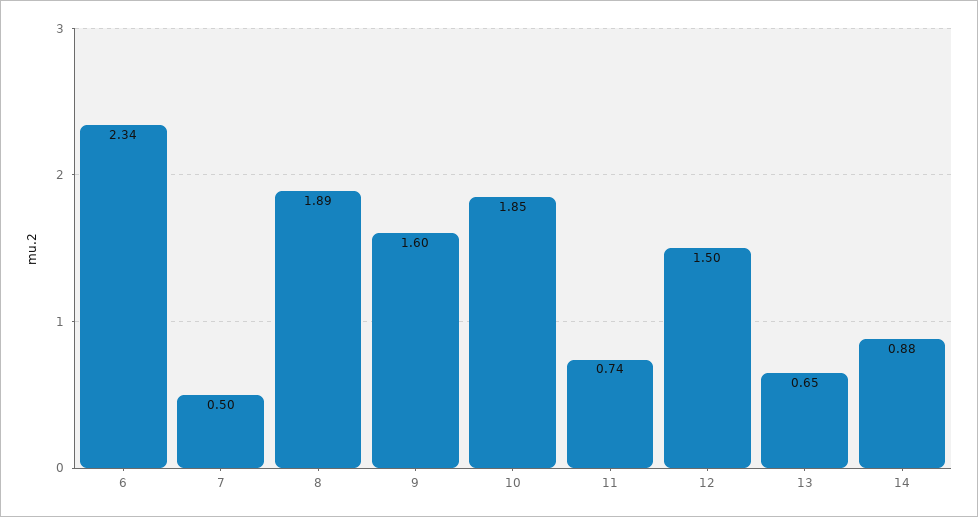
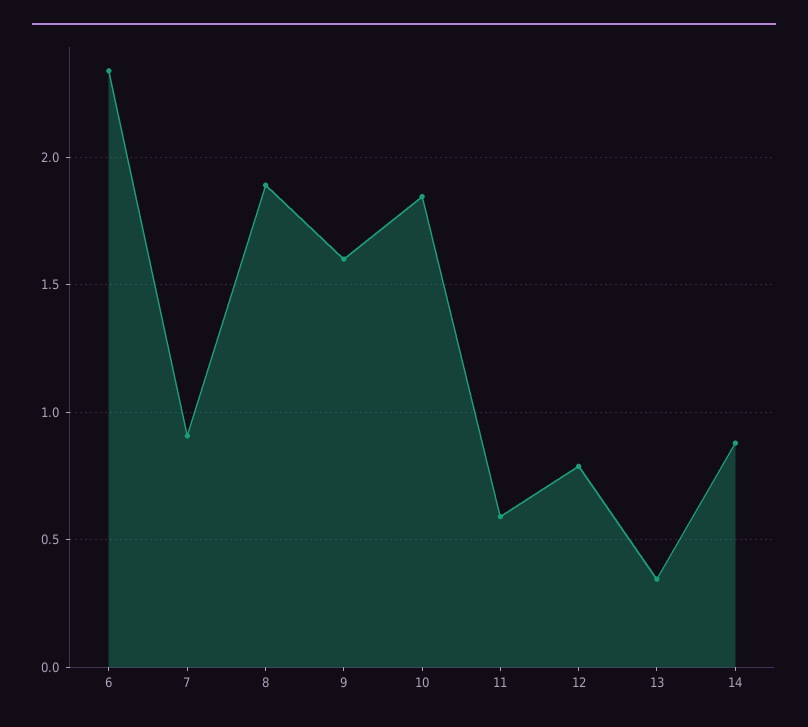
7: 0.5 -> 0.9
11: 0.74 -> 0.6
12: 1.5 -> 0.8
13: 0.65 -> 0.35

